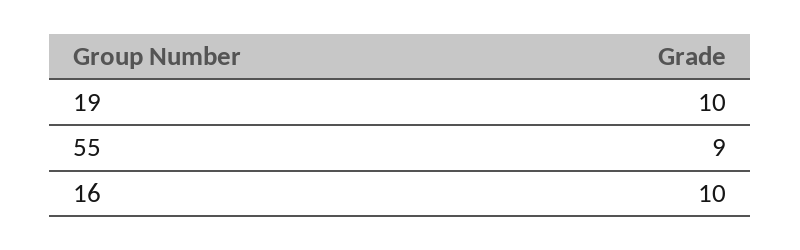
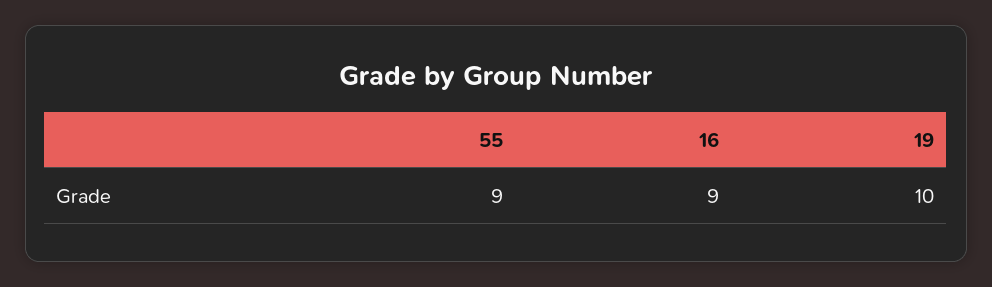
16: 10 -> 9

